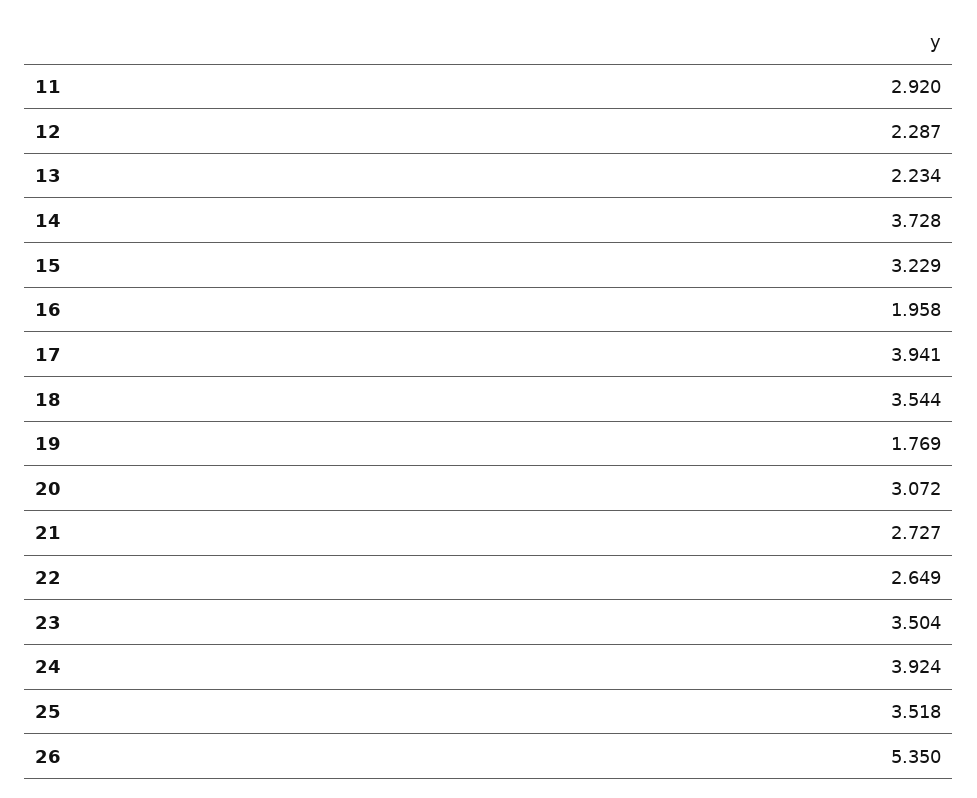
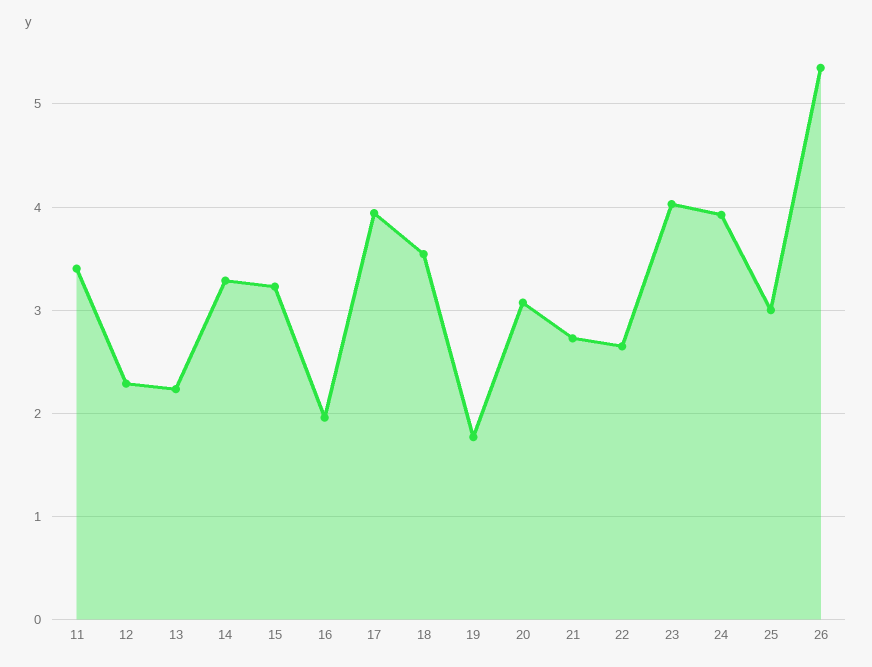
11: 2.92 -> 3.4
14: 3.728 -> 3.3
23: 3.504 -> 4
25: 3.518 -> 3

